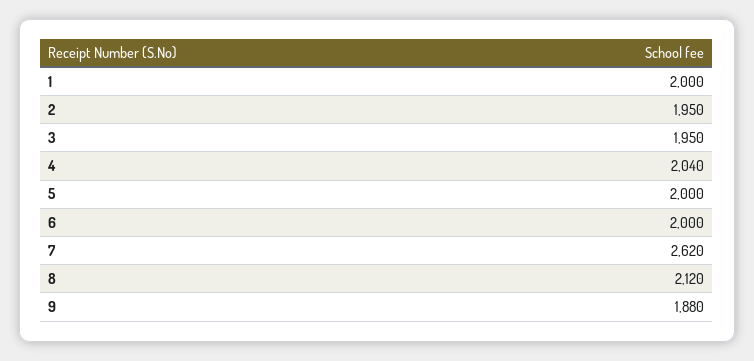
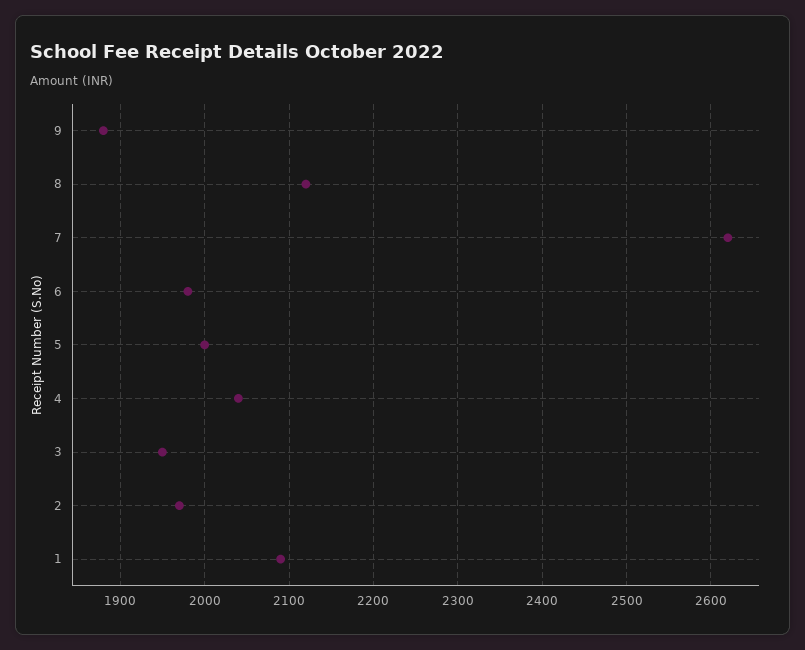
1: 2000 -> 2090
2: 1950 -> 1970
6: 2000 -> 1980

